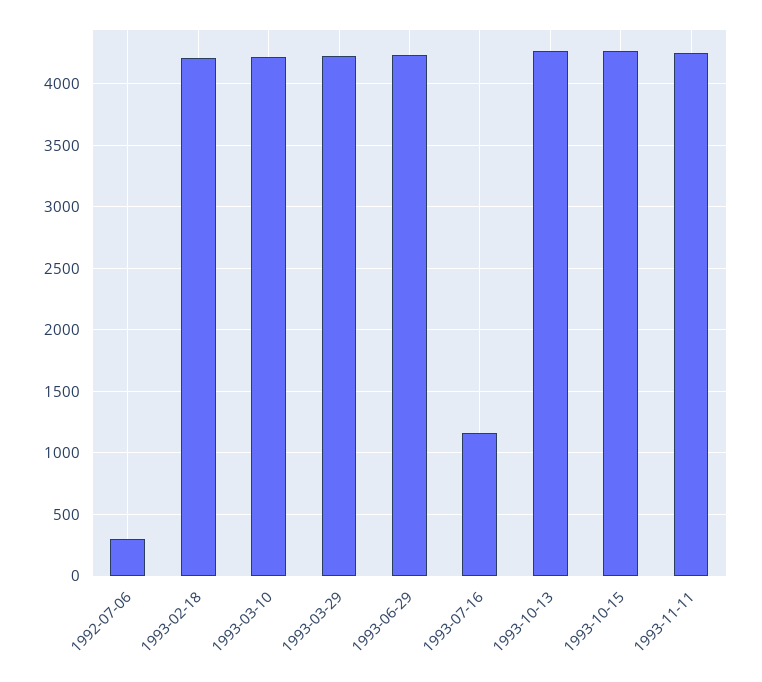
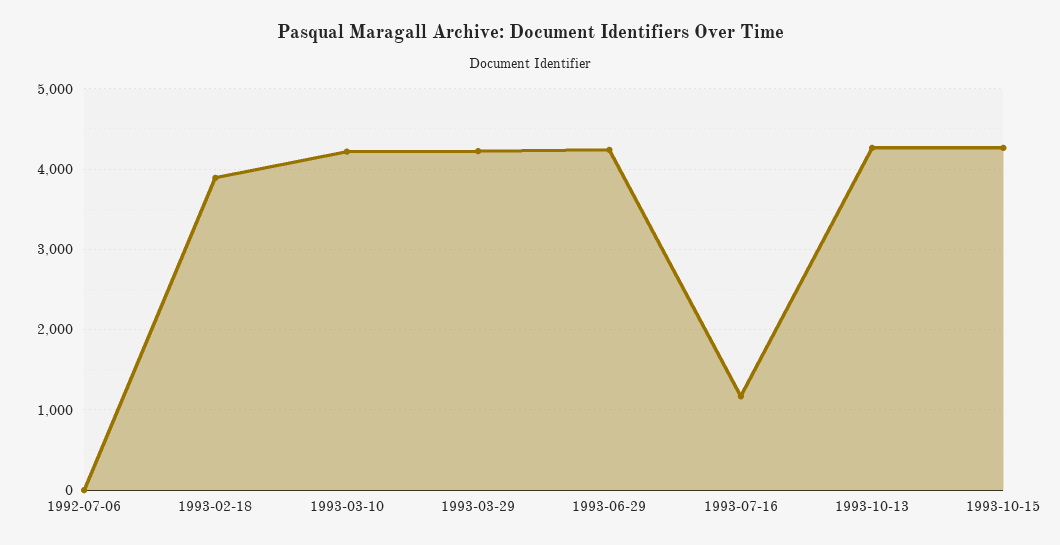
1992-07-06: 300 -> 0
1993-02-18: 4200 -> 3900
1993-11-11: 4250 -> none

